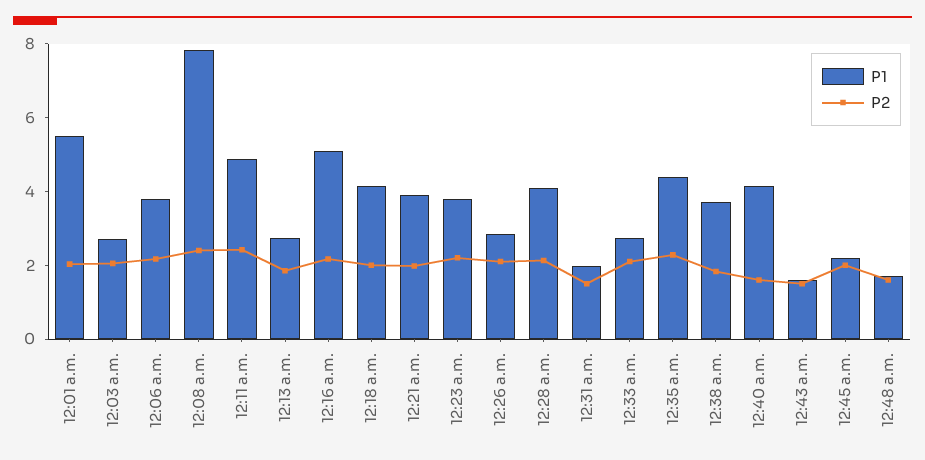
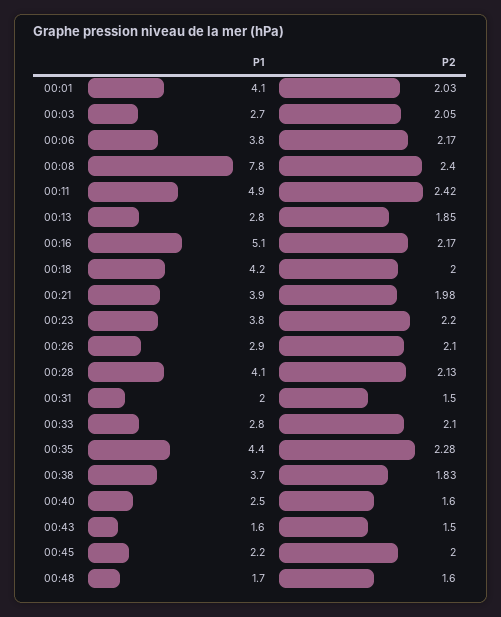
P1, 12:01 a.m.: 5.5 -> 4.1
P1, 12:40 a.m.: 4 -> 2.5

